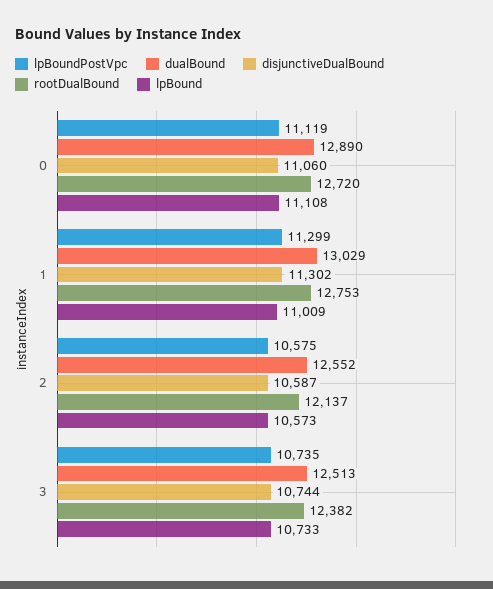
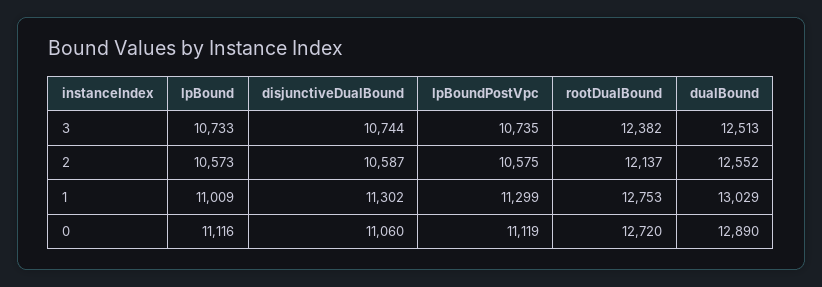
lpBound, 0: 11108 -> 11116

